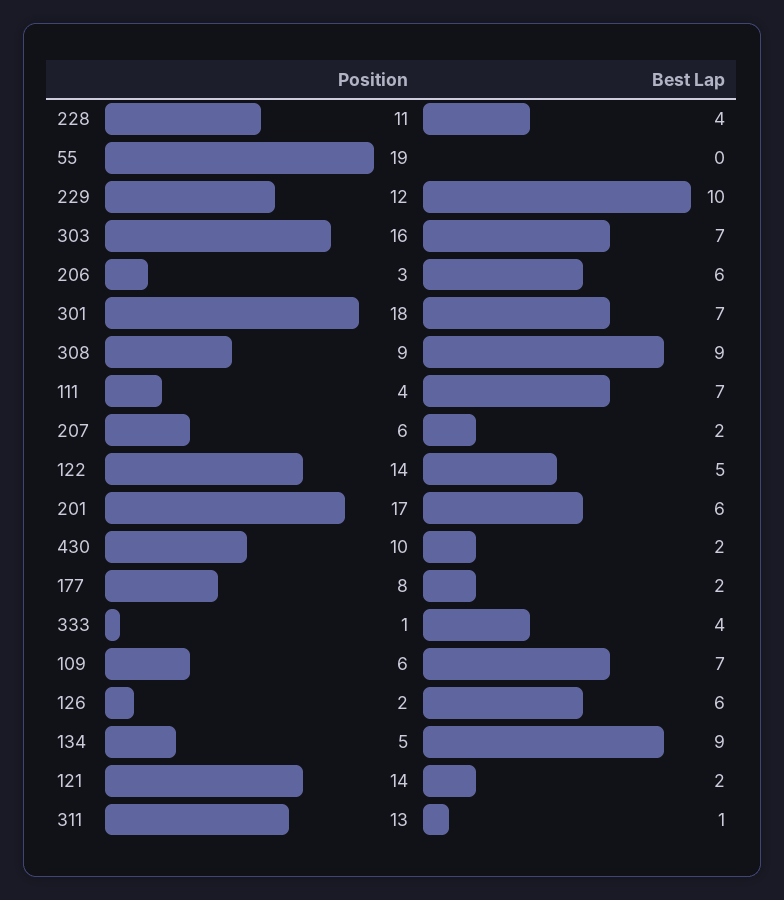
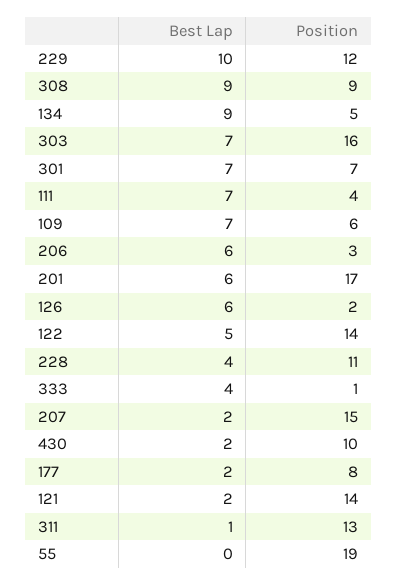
Position, 301: 18 -> 7
Position, 207: 6 -> 15

